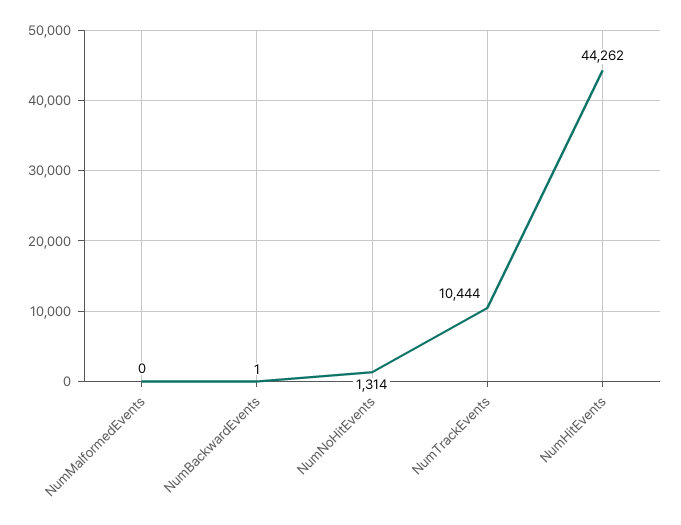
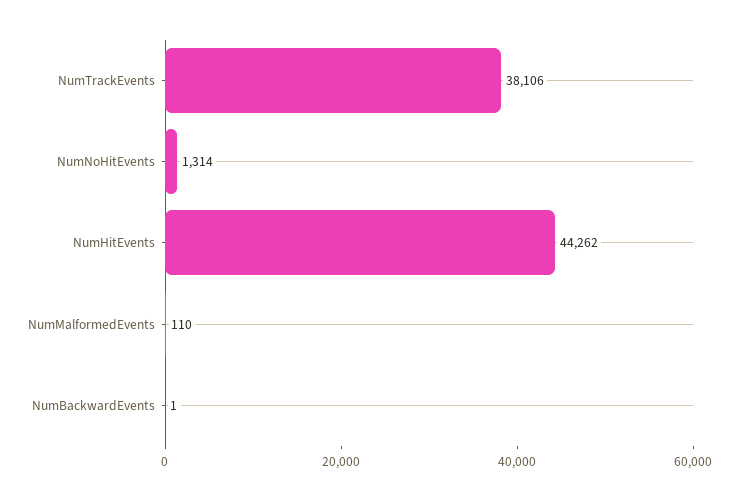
NumMalformedEvents: 0 -> 110
NumTrackEvents: 10444 -> 38106

